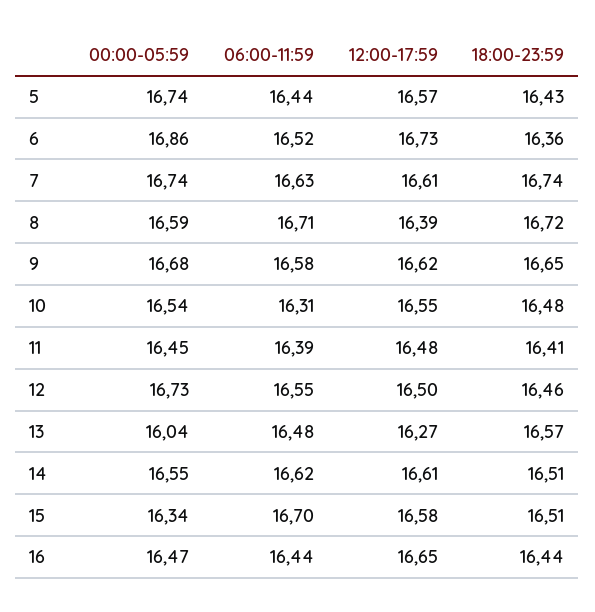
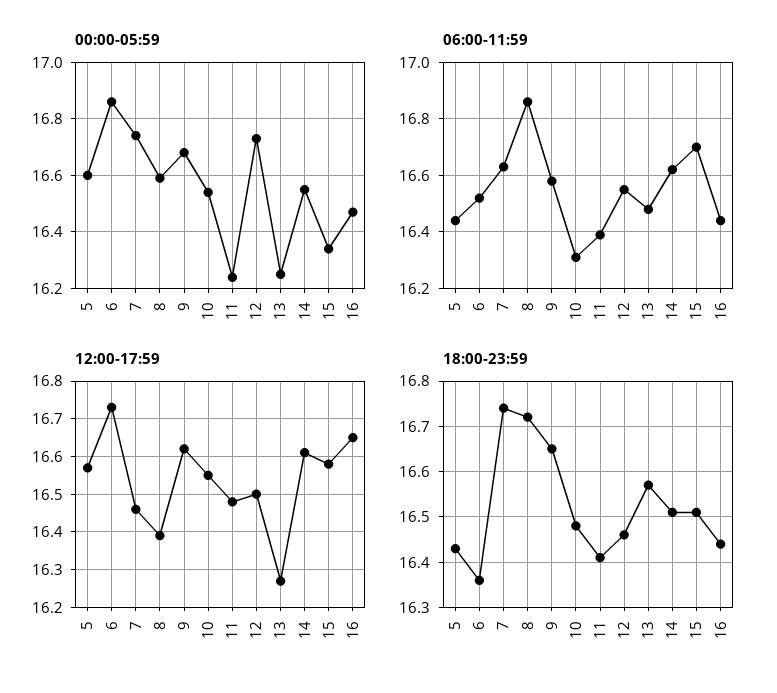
00:00-05:59, 5: 16.74 -> 16.6
12:00-17:59, 7: 16.61 -> 16.45
06:00-11:59, 8: 16.71 -> 16.85
00:00-05:59, 11: 16.45 -> 16.25
00:00-05:59, 13: 16.04 -> 16.25

